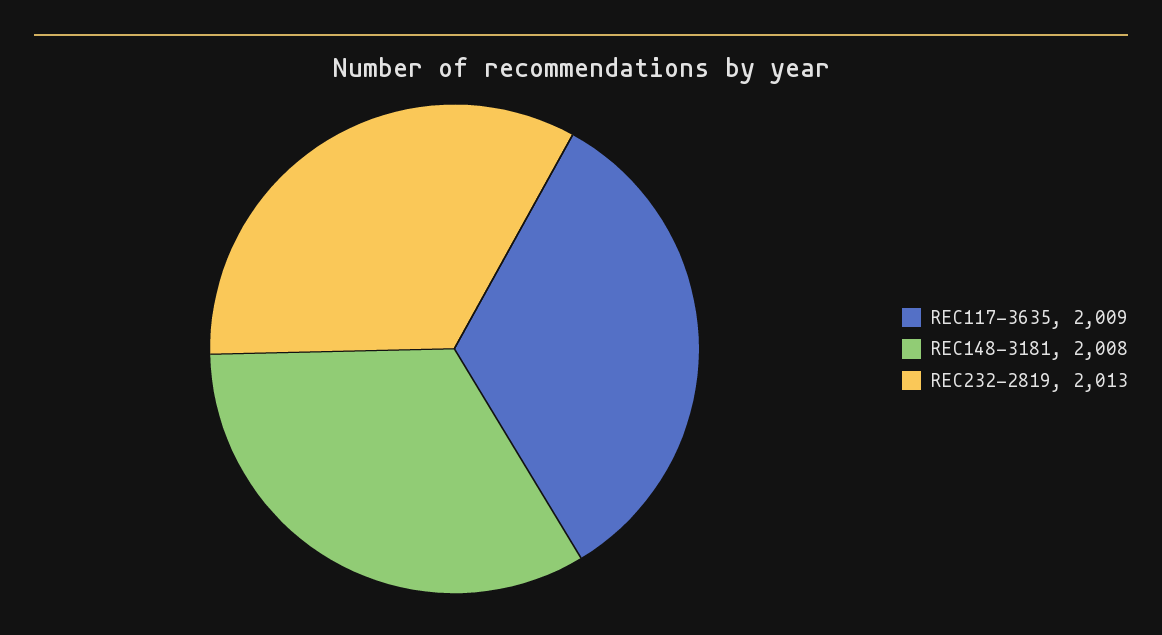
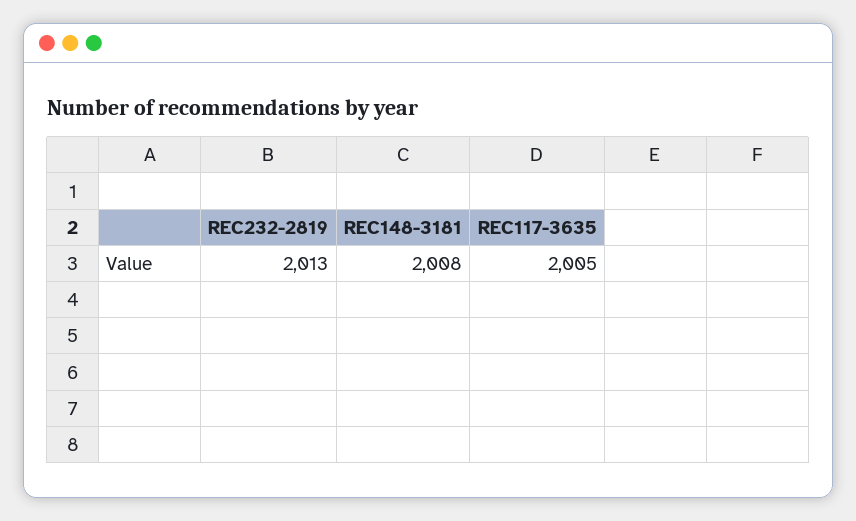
REC117-3635: 2009 -> 2005

